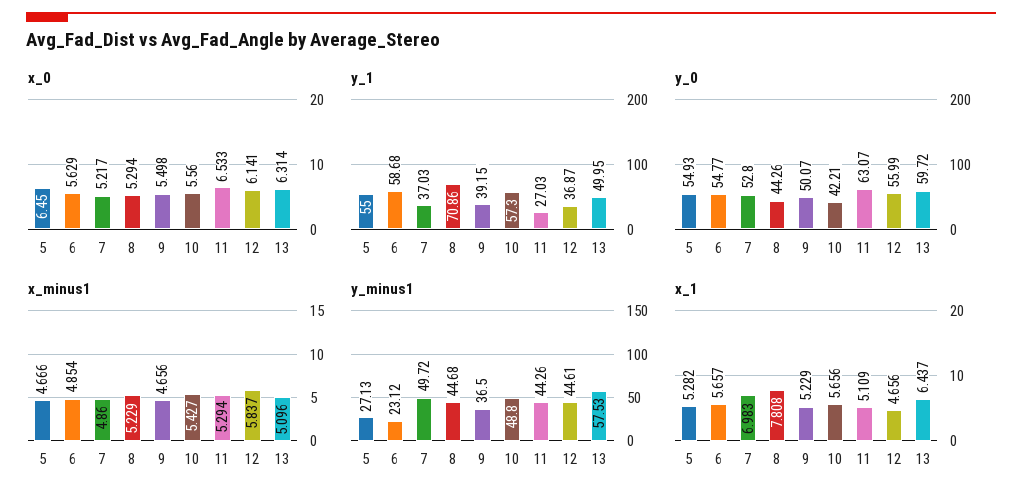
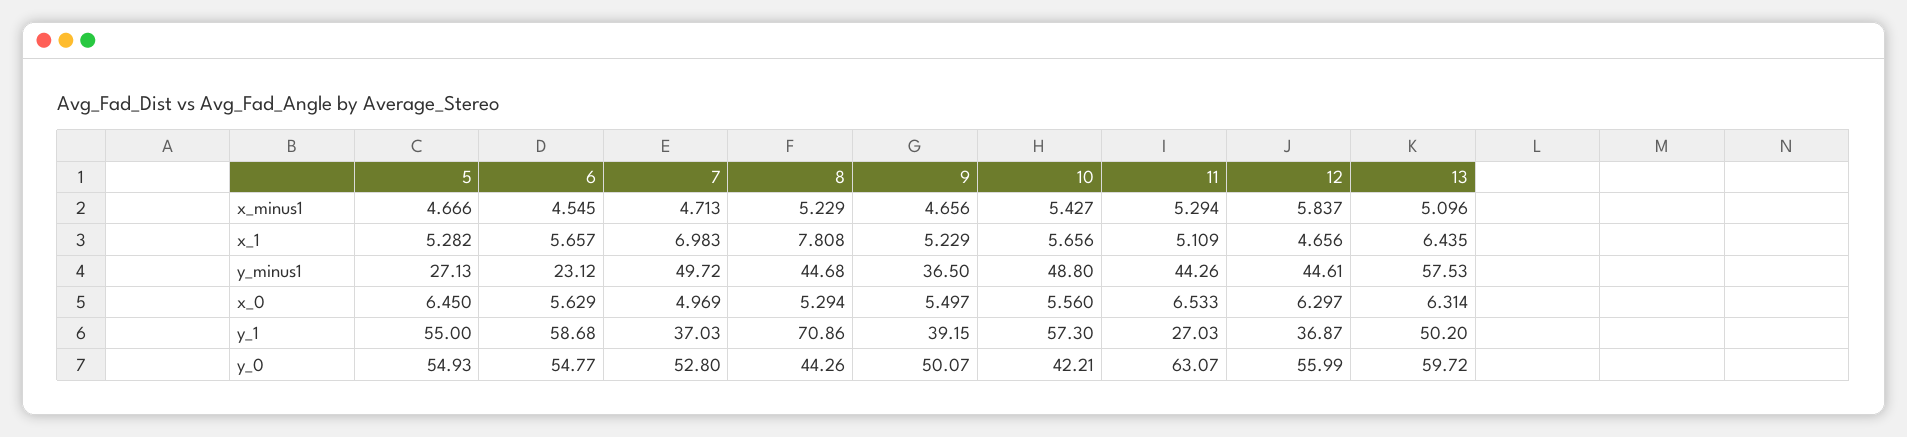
x_0, 7: 5.217 -> 4.969
x_0, 9: 5.498 -> 5.497
x_0, 12: 6.141 -> 6.297
y_1, 13: 49.95 -> 50.2
x_minus1, 6: 4.854 -> 4.545
x_minus1, 7: 4.86 -> 4.713
x_1, 13: 6.437 -> 6.435

